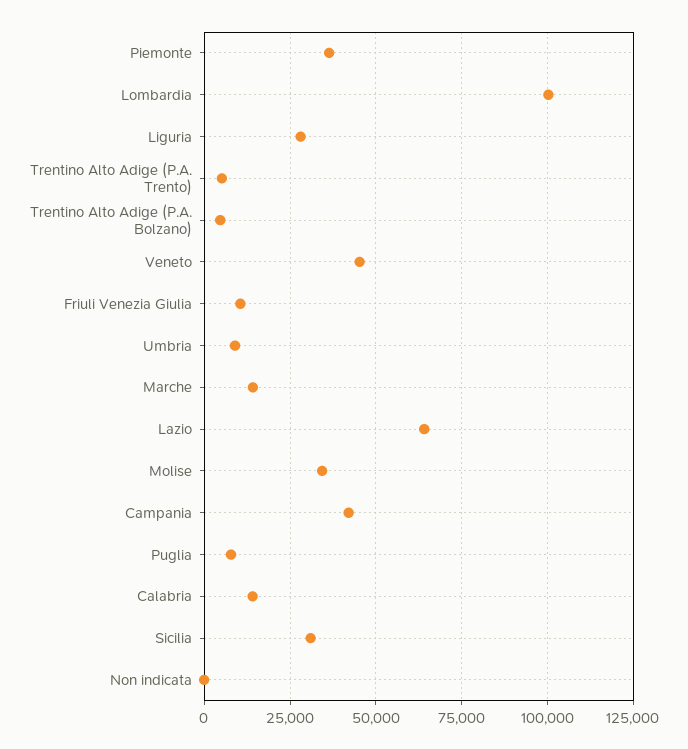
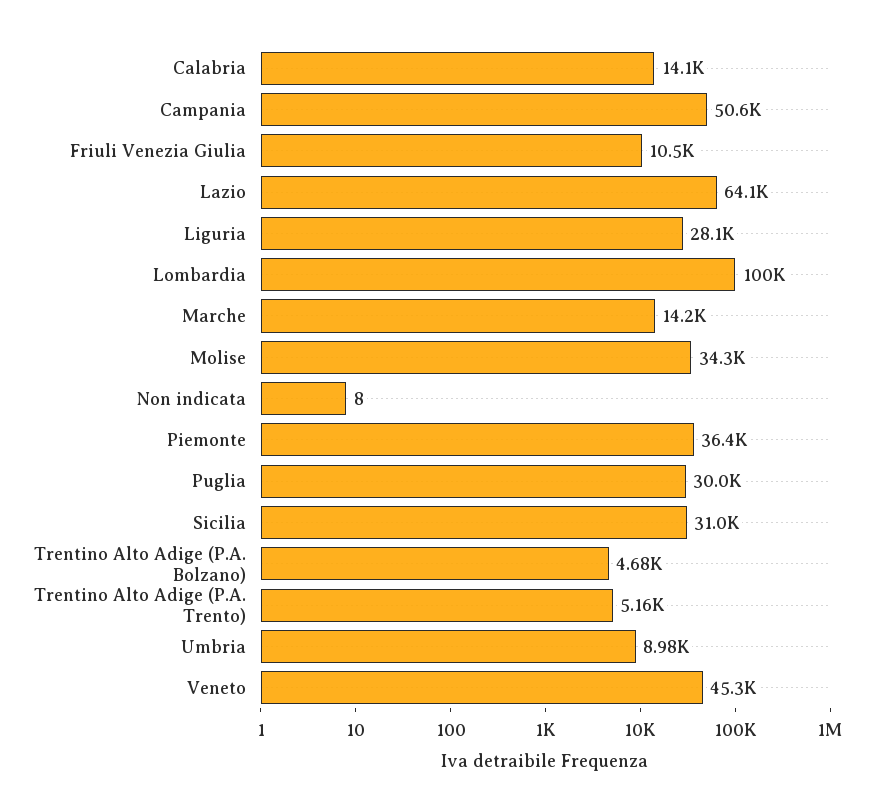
Campania: 42500 -> 50600
Puglia: 7500 -> 30000

